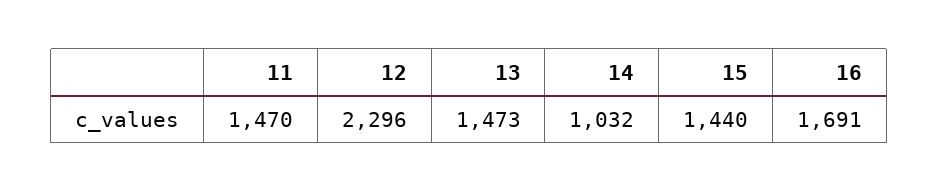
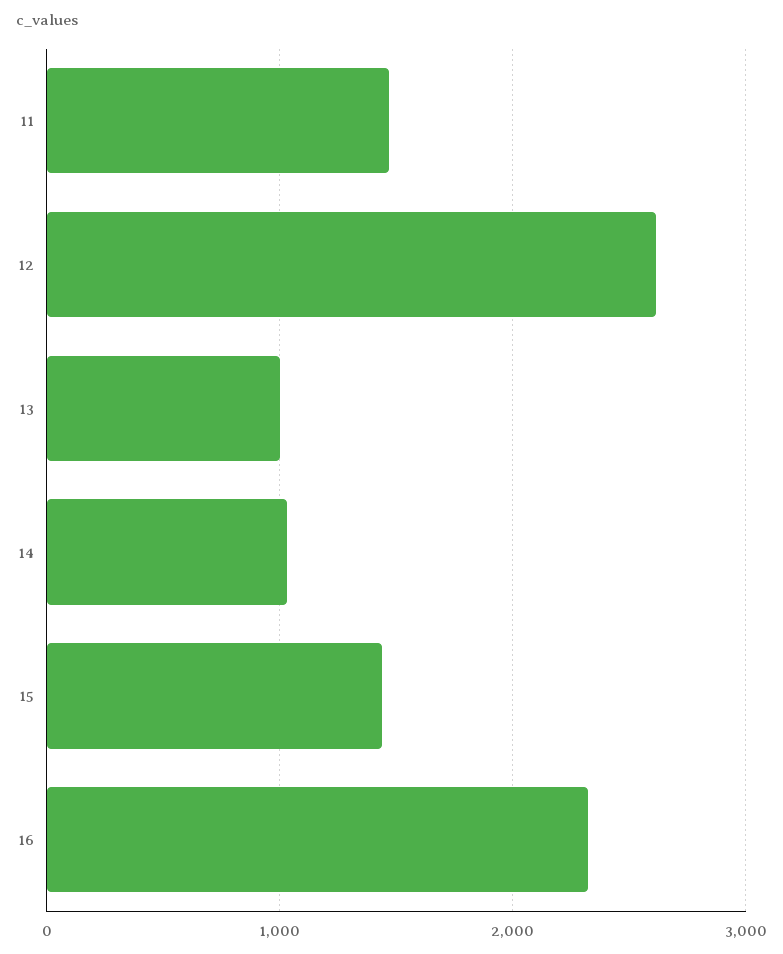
12: 2296 -> 2600
13: 1473 -> 1000
16: 1691 -> 2300

